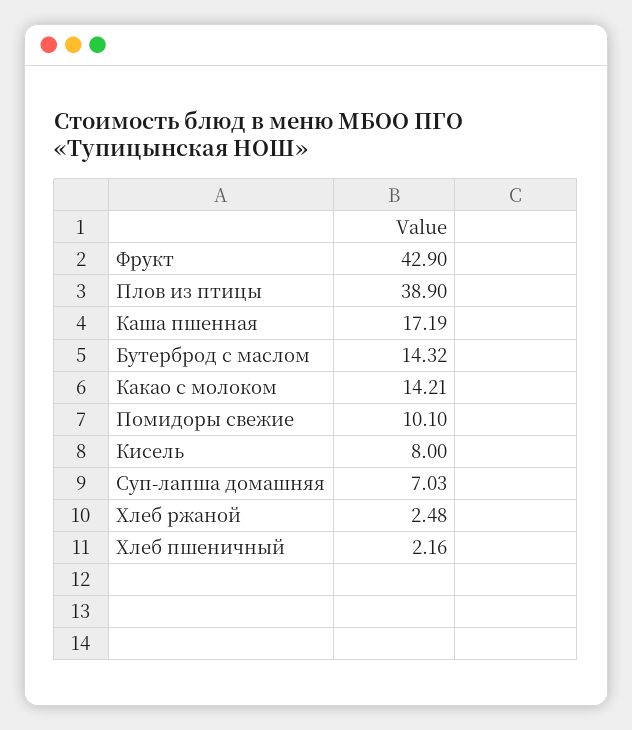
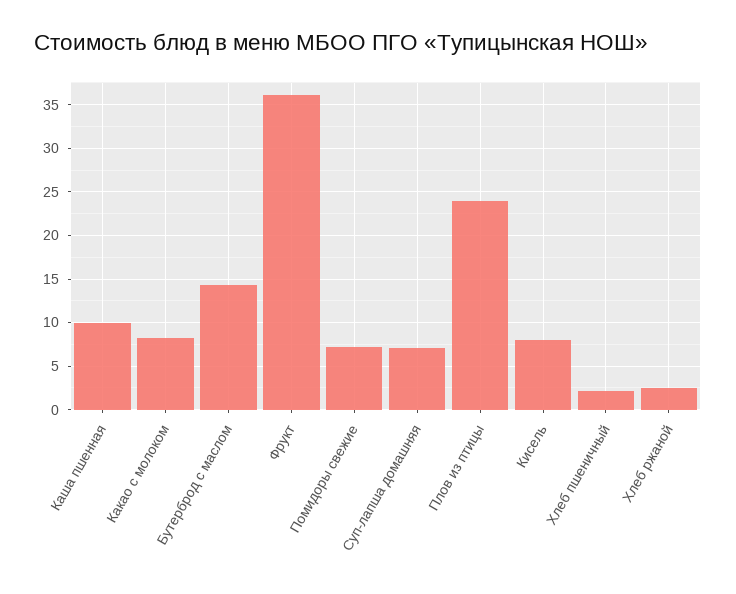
Фрукт: 42.9 -> 36
Плов из птицы: 38.9 -> 24
Каша пшенная: 17.19 -> 10
Какао с молоком: 14.21 -> 8
Помидоры свежие: 10.1 -> 7

